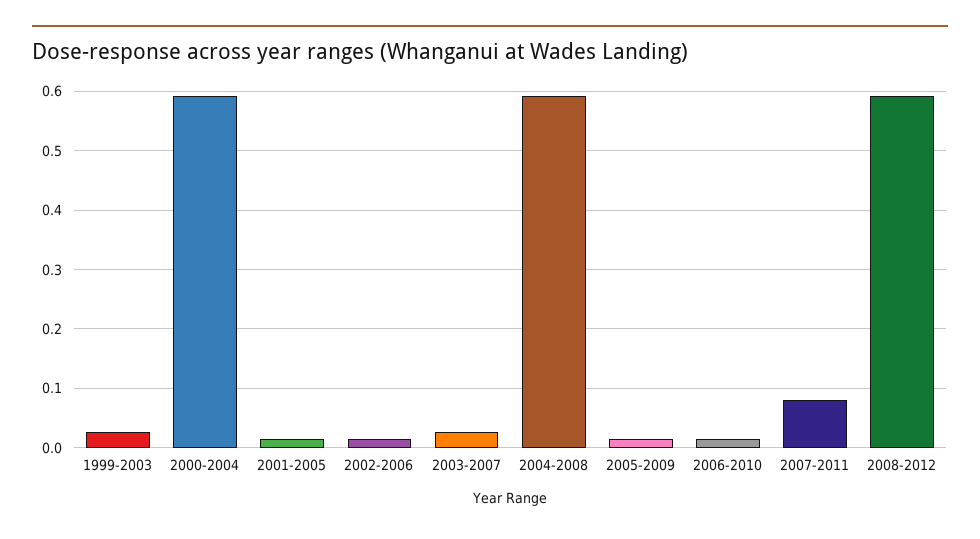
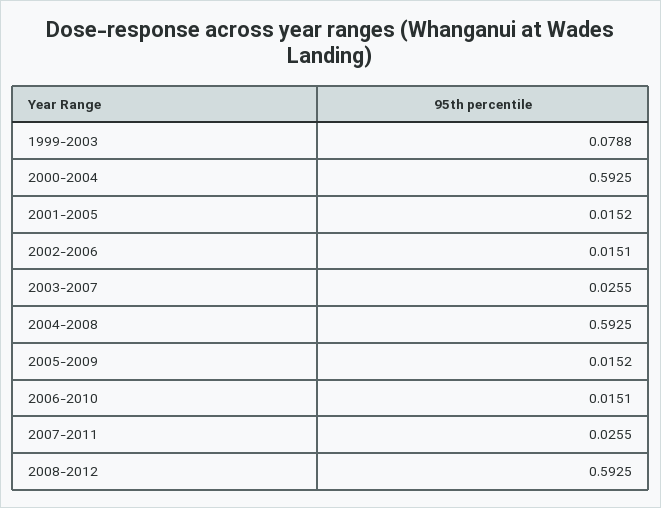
1999-2003: 0.02 -> 0.0788
2007-2011: 0.08 -> 0.0255

